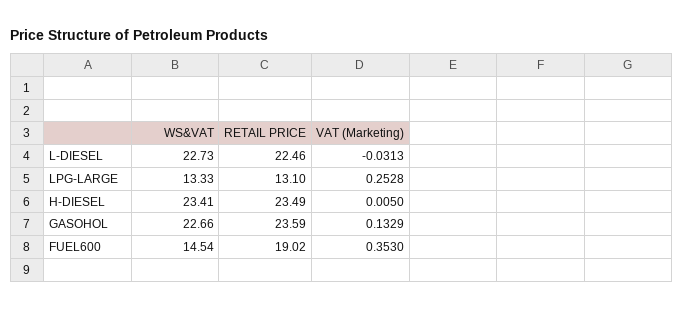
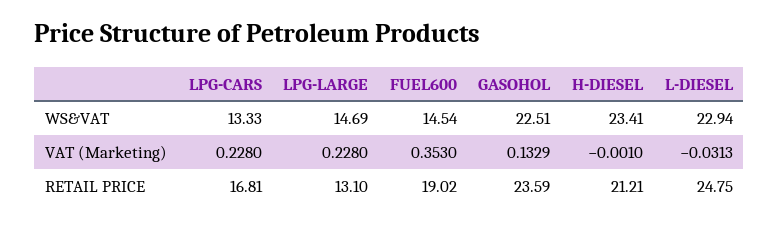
WS&VAT, L-DIESEL: 22.73 -> 22.94
RETAIL PRICE, L-DIESEL: 22.46 -> 24.75
WS&VAT, LPG-LARGE: 13.33 -> 14.69
VAT (Marketing), LPG-LARGE: 0.2528 -> 0.228
RETAIL PRICE, H-DIESEL: 23.49 -> 21.21
VAT (Marketing), H-DIESEL: 0.005 -> -0.001
WS&VAT, GASOHOL: 22.66 -> 22.51
WS&VAT, LPG-CARS: none -> 13.33
VAT (Marketing), LPG-CARS: none -> 0.228
RETAIL PRICE, LPG-CARS: none -> 16.81

